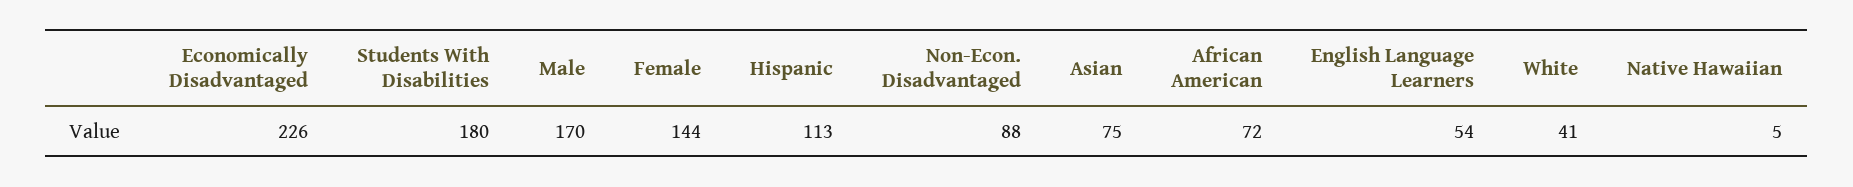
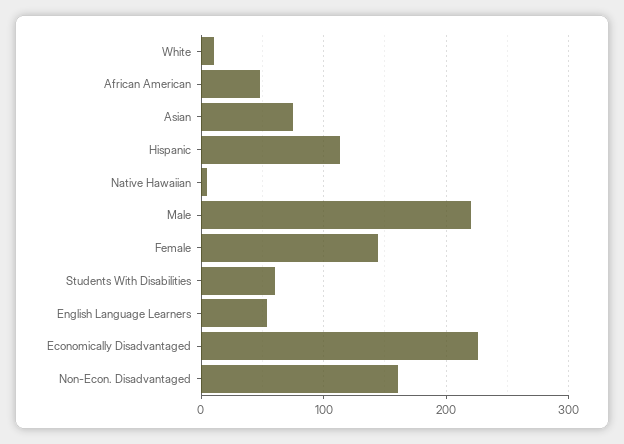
Students With Disabilities: 180 -> 60
Male: 170 -> 220
Non-Econ. Disadvantaged: 88 -> 160
African American: 72 -> 50
White: 41 -> 10

